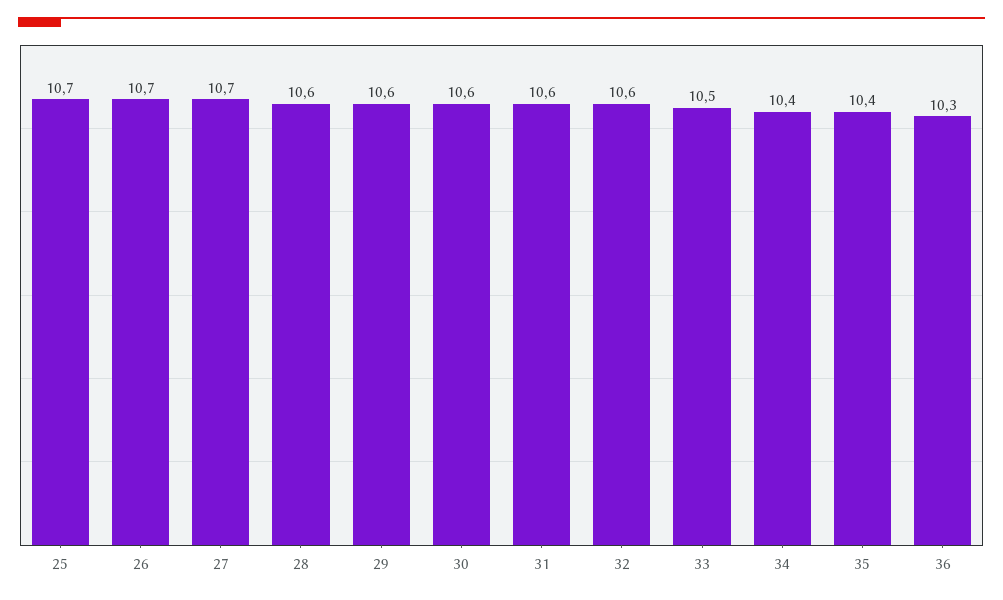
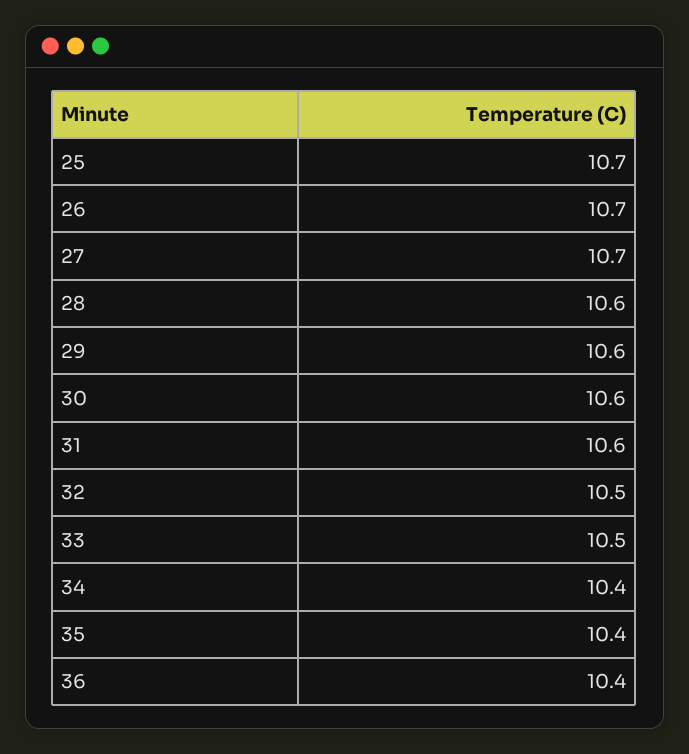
32: 10.6 -> 10.5
36: 10.3 -> 10.4

